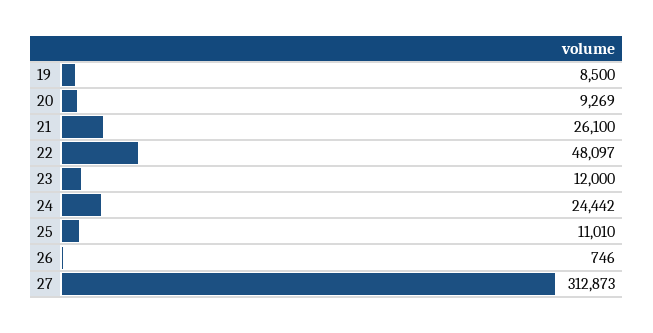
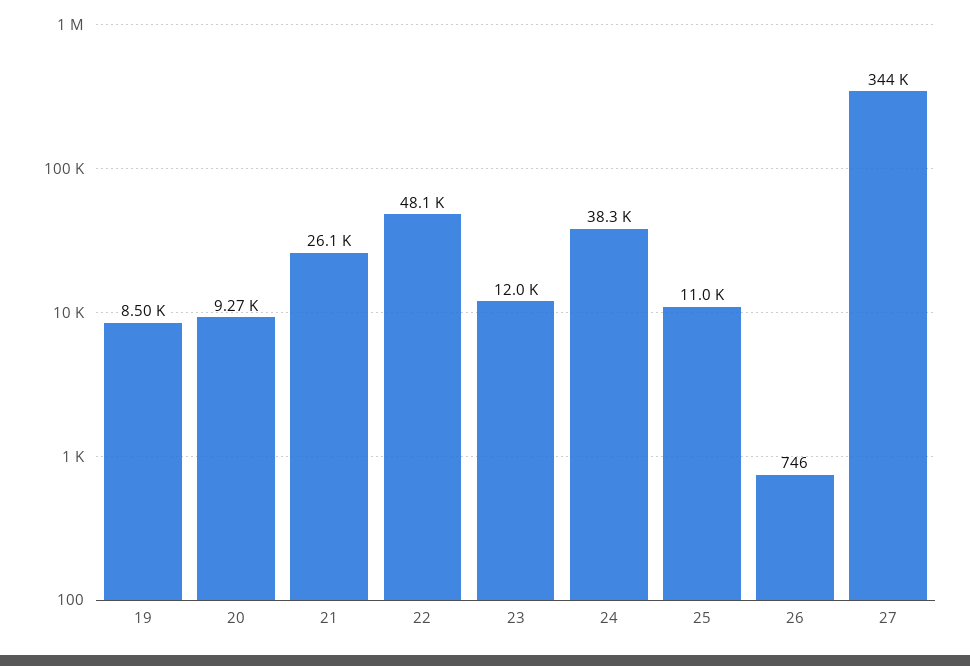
24: 24442 -> 38300
27: 312873 -> 344000

